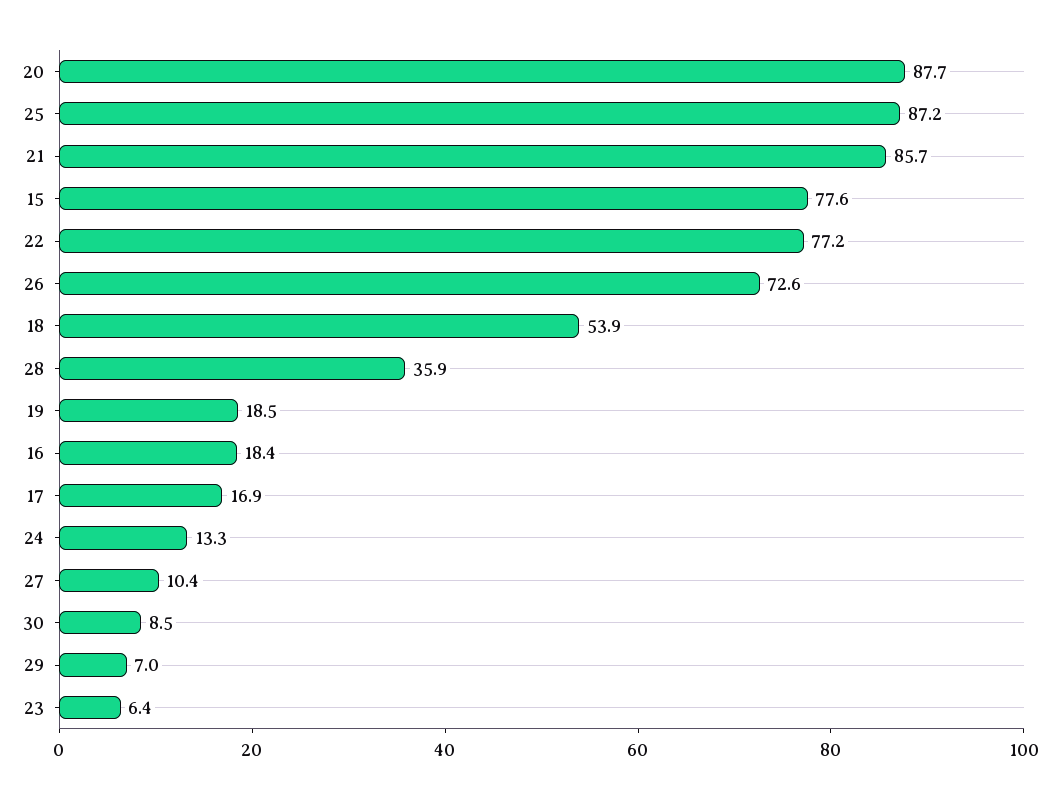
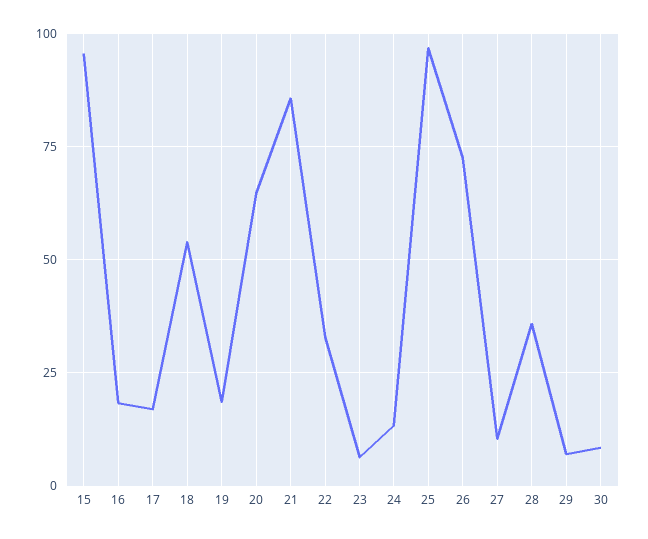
20: 87.7 -> 65
25: 87.2 -> 97.5
15: 77.6 -> 95
22: 77.2 -> 32.5

